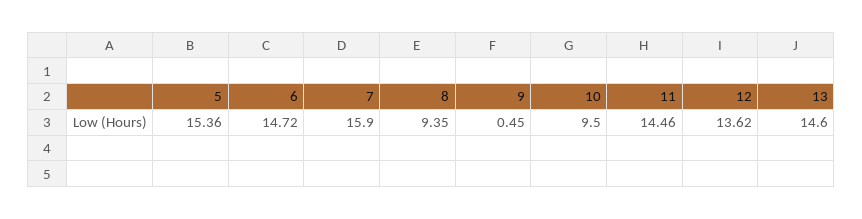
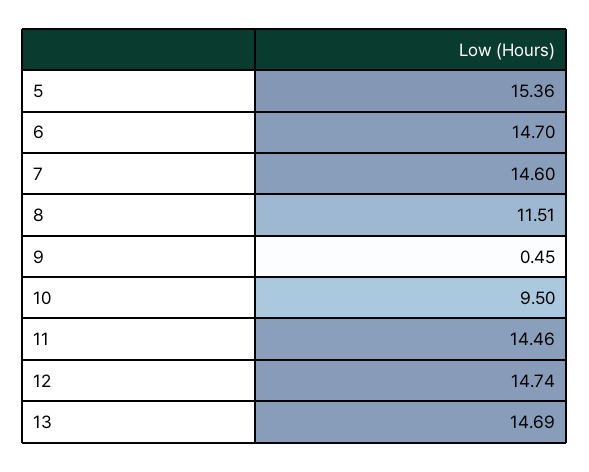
6: 14.72 -> 14.7
7: 15.9 -> 14.6
8: 9.35 -> 11.51
12: 13.62 -> 14.74
13: 14.6 -> 14.69

